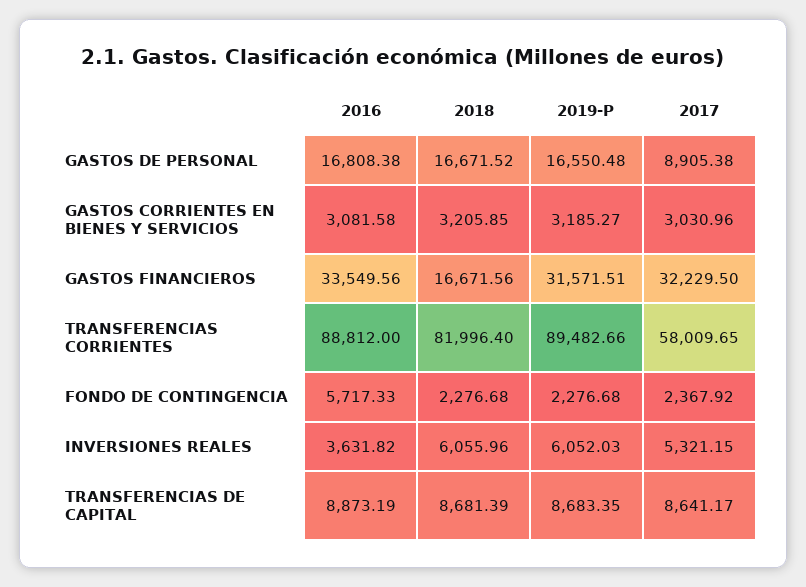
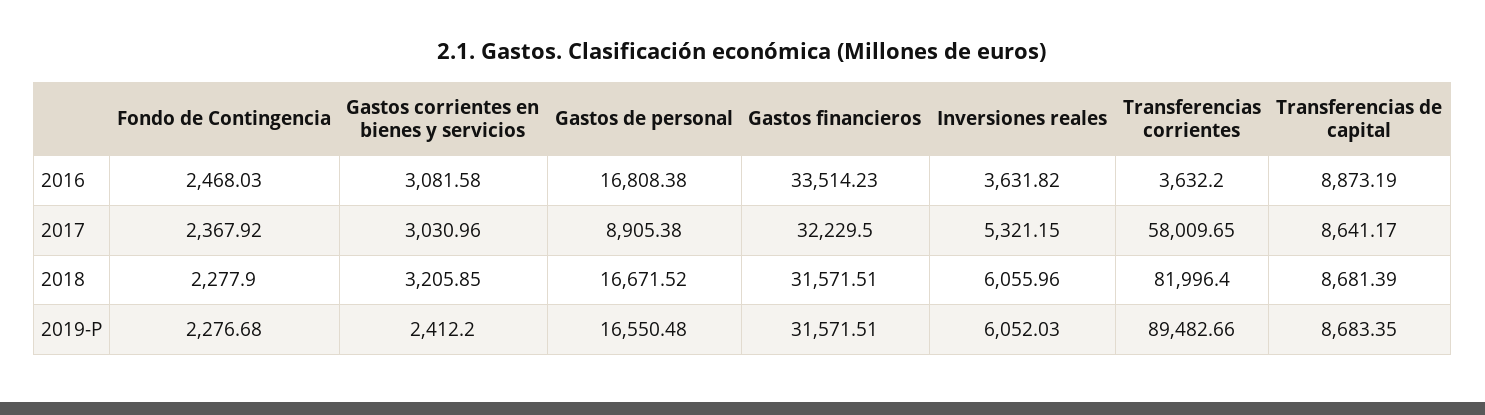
2019-P, GASTOS CORRIENTES EN BIENES Y SERVICIOS: 3185.27 -> 2412.2
2016, GASTOS FINANCIEROS: 33549.56 -> 33514.23
2018, GASTOS FINANCIEROS: 16671.56 -> 31571.51
2016, TRANSFERENCIAS CORRIENTES: 88812 -> 3632.2
2016, FONDO DE CONTINGENCIA: 5717.33 -> 2468.03
2018, FONDO DE CONTINGENCIA: 2276.68 -> 2277.9

